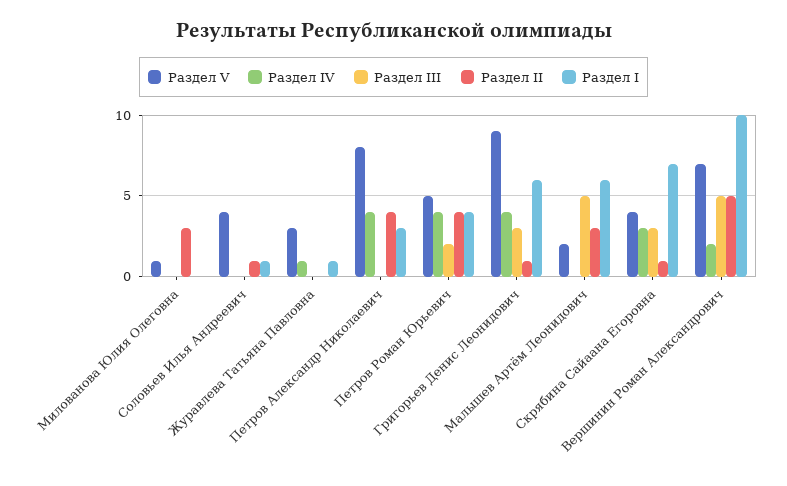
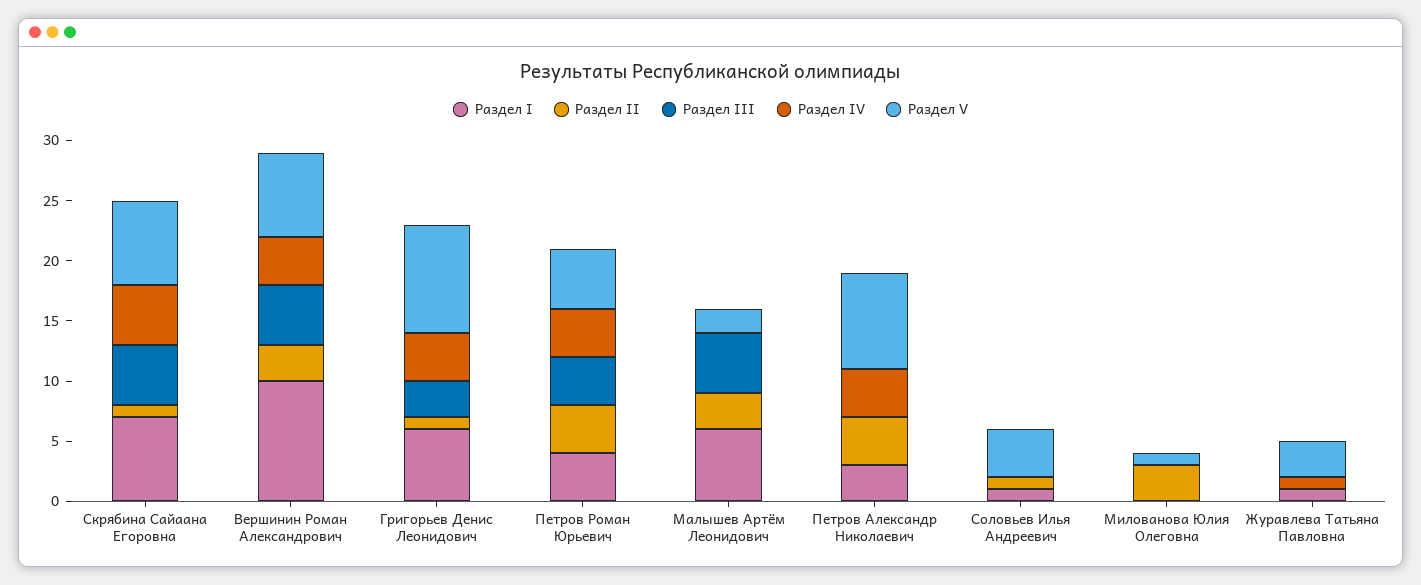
Раздел III, Петров Роман Юрьевич: 2 -> 4
Раздел V, Скрябина Сайаана Егоровна: 4 -> 7
Раздел IV, Скрябина Сайаана Егоровна: 3 -> 5
Раздел III, Скрябина Сайаана Егоровна: 3 -> 5
Раздел IV, Вершинин Роман Александрович: 2 -> 4
Раздел II, Вершинин Роман Александрович: 5 -> 3

